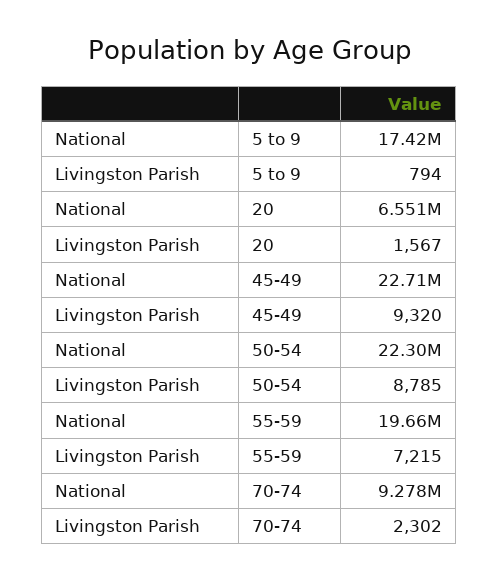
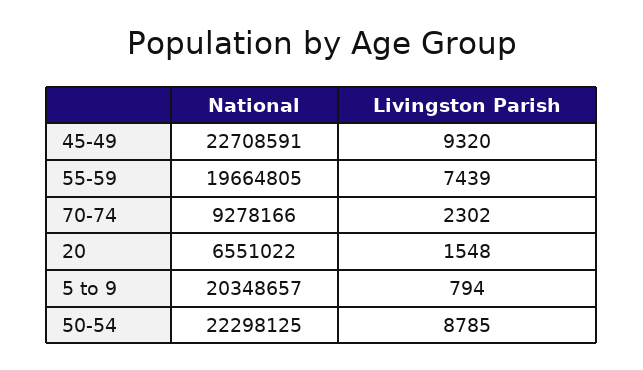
National, 5 to 9: 17420000 -> 20348657
Livingston Parish, 20: 1567 -> 1548
Livingston Parish, 55-59: 7215 -> 7439

